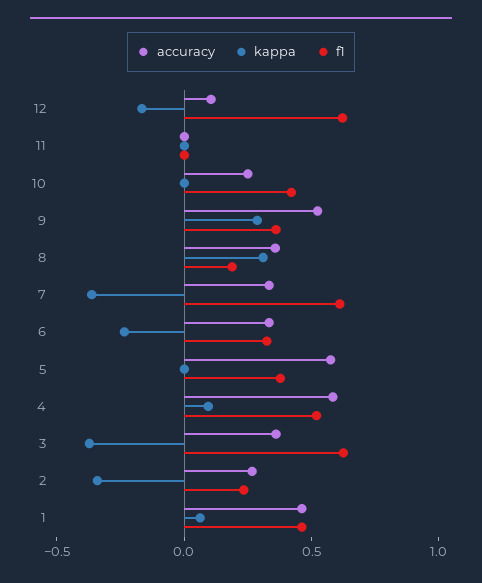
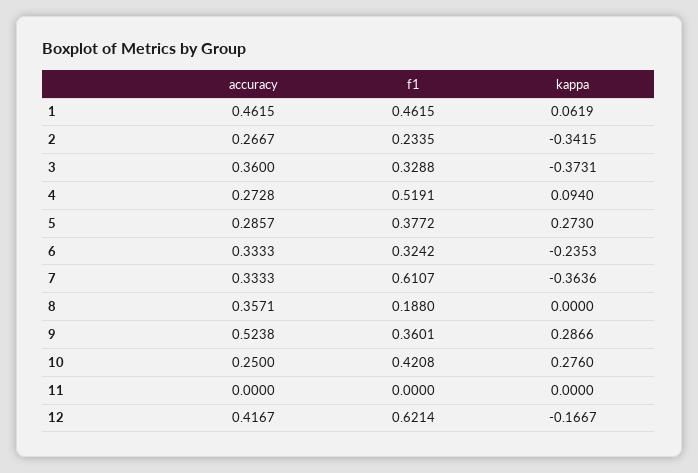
accuracy, 12: 0.1 -> 0.4167
kappa, 10: 0 -> 0.276
kappa, 8: 0.3 -> 0
accuracy, 5: 0.6 -> 0.2857
kappa, 5: 0 -> 0.273
accuracy, 4: 0.6 -> 0.2728
f1, 3: 0.6 -> 0.3288

